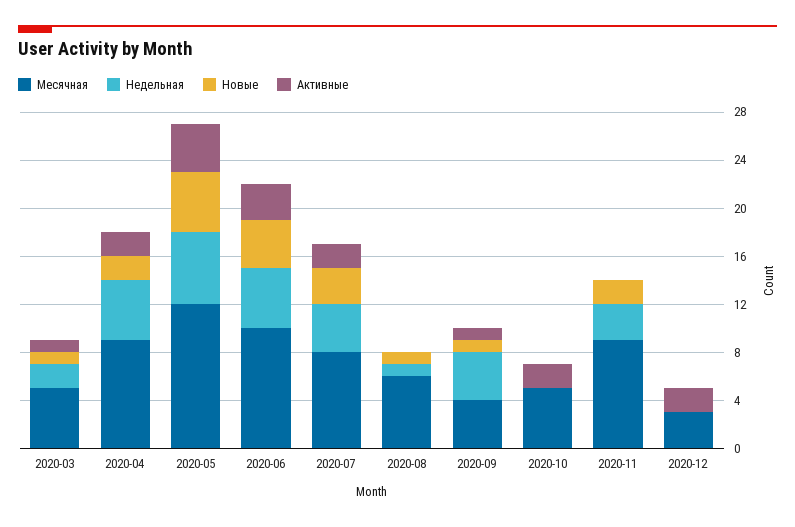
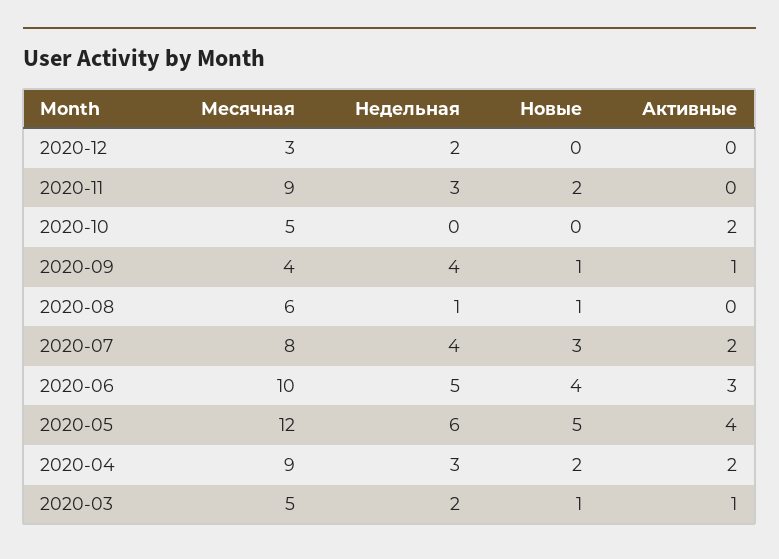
Недельная, 2020-04: 5 -> 3
Недельная, 2020-12: 0 -> 2
Активные, 2020-12: 2 -> 0

